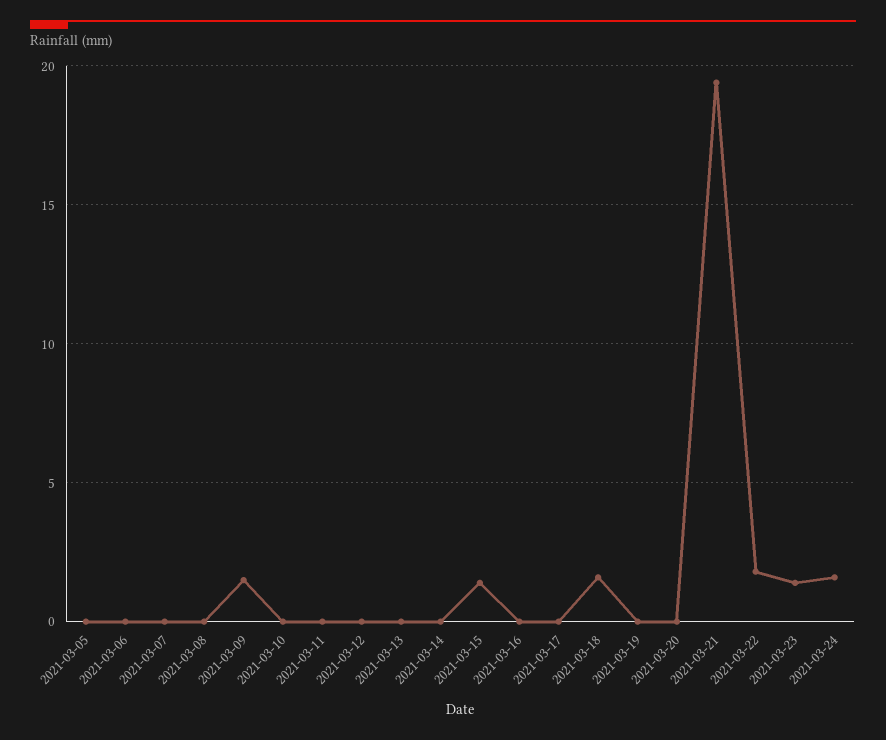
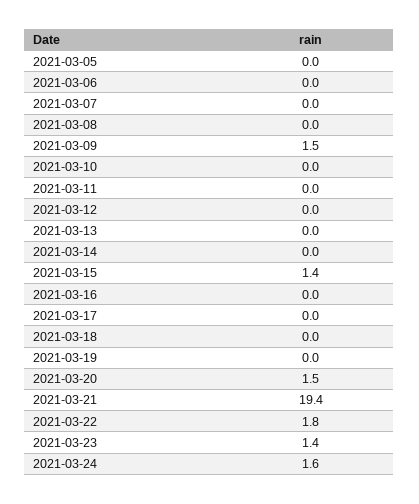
2021-03-18: 1.5 -> 0
2021-03-20: 0 -> 1.5

